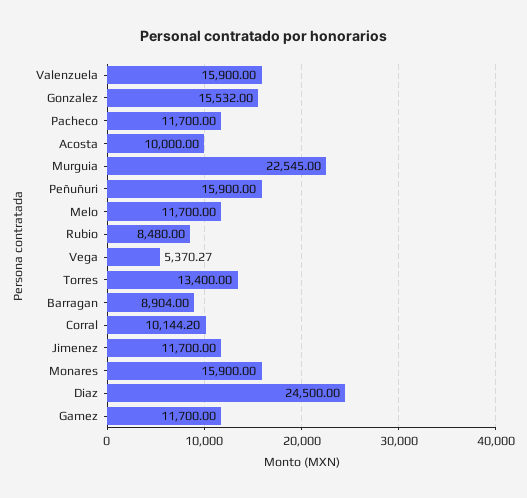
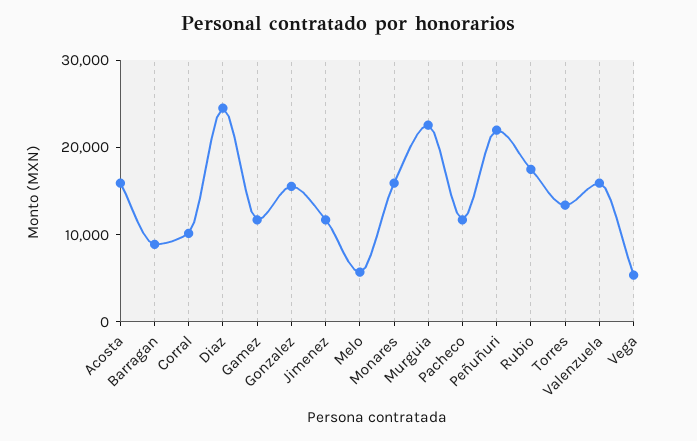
Acosta: 10000 -> 16000
Peñuñuri: 15900 -> 22000
Melo: 11700 -> 6000
Rubio: 8480 -> 18000

